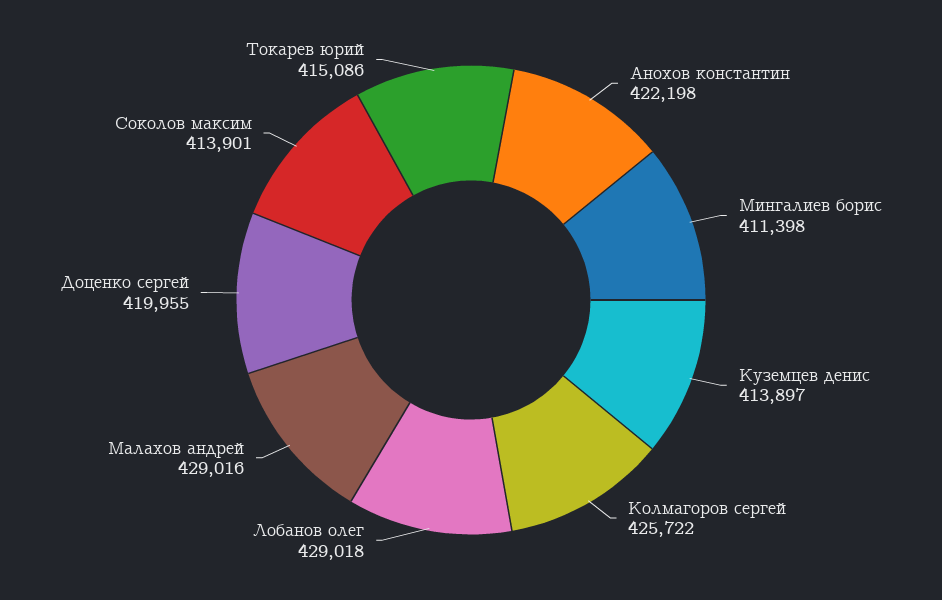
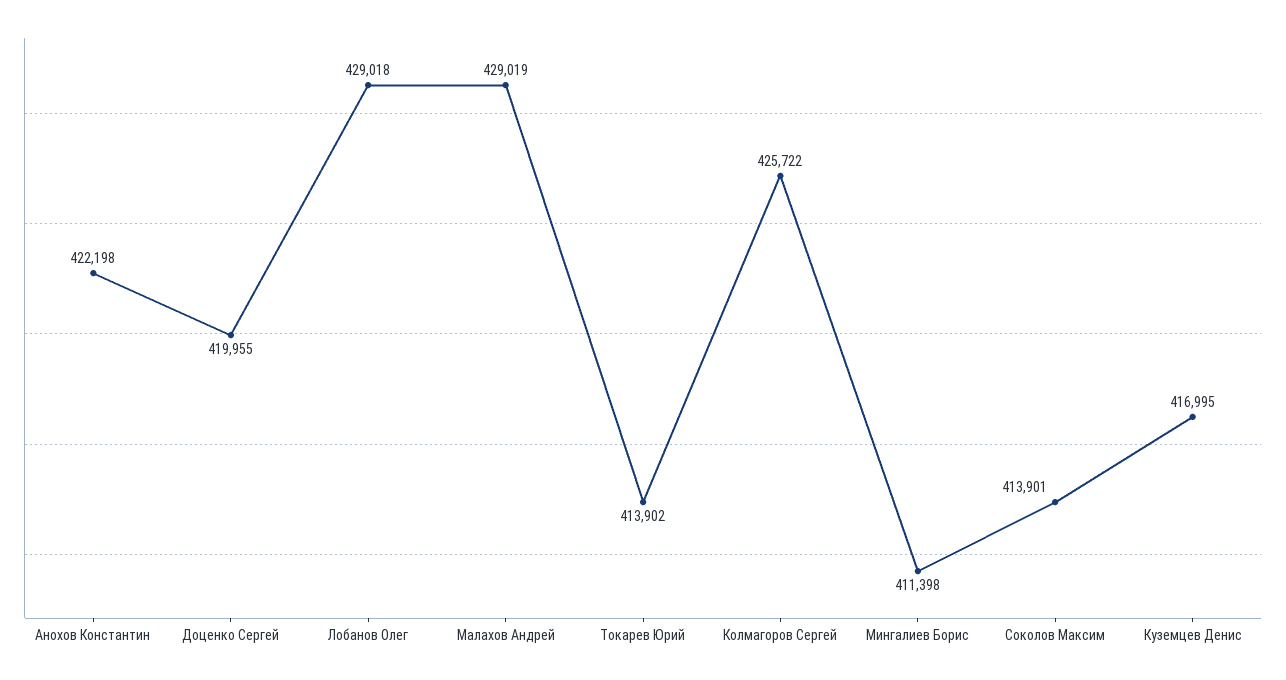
Куземцев денис: 413897 -> 416995
Малахов андрей: 429016 -> 429019
Токарев юрий: 415086 -> 413902

